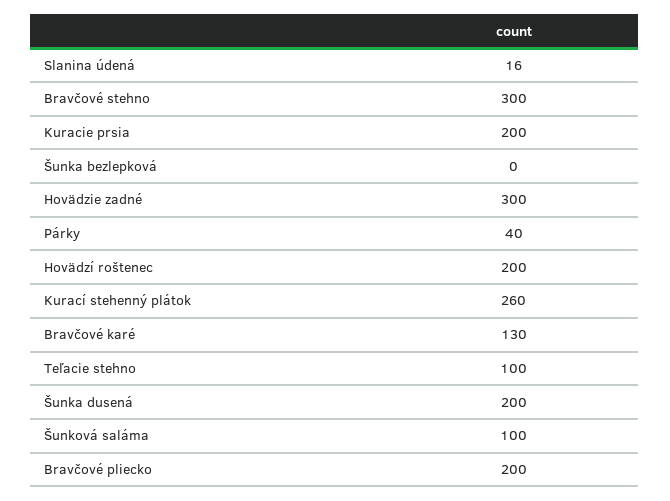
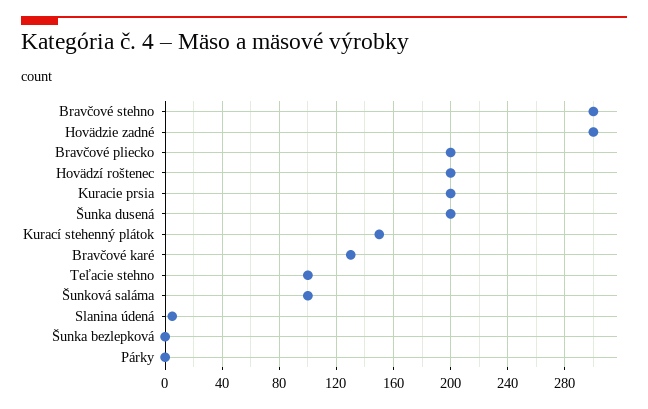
Slanina údená: 16 -> 5
Párky: 40 -> 0
Kurací stehenný plátok: 260 -> 150

